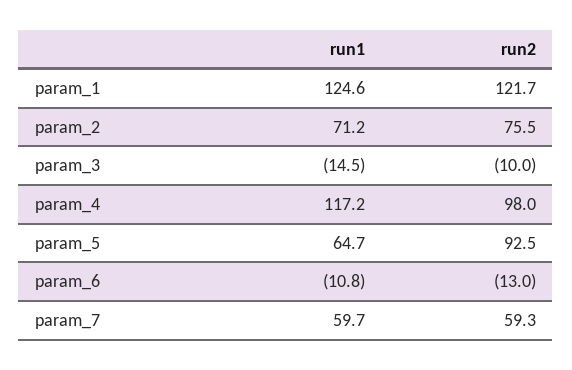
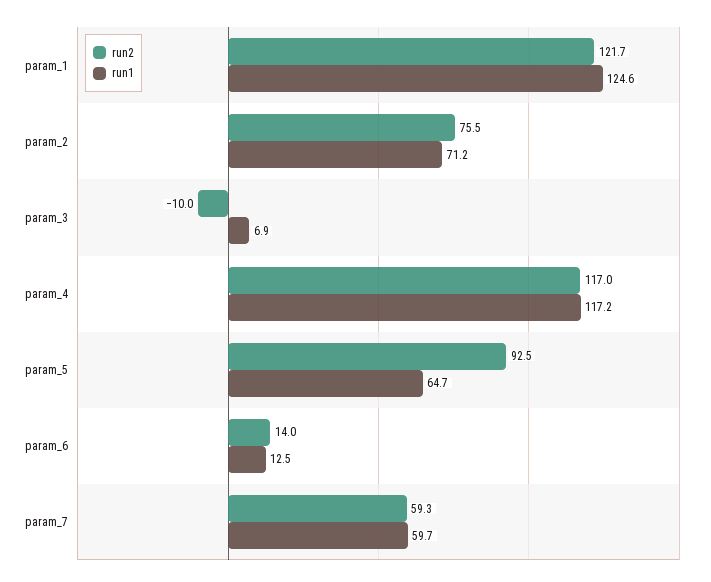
run1, param_3: -14.5 -> 6.9
run2, param_4: 98 -> 117
run1, param_6: -10.8 -> 12.5
run2, param_6: -13 -> 14

